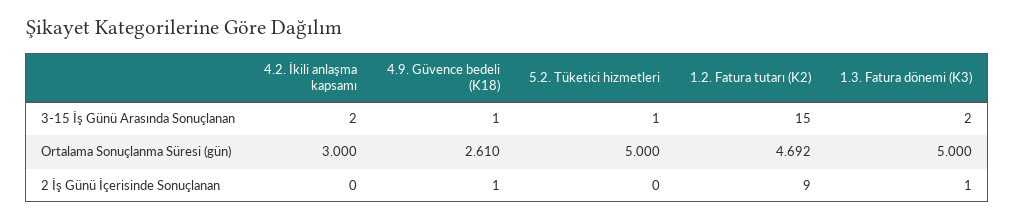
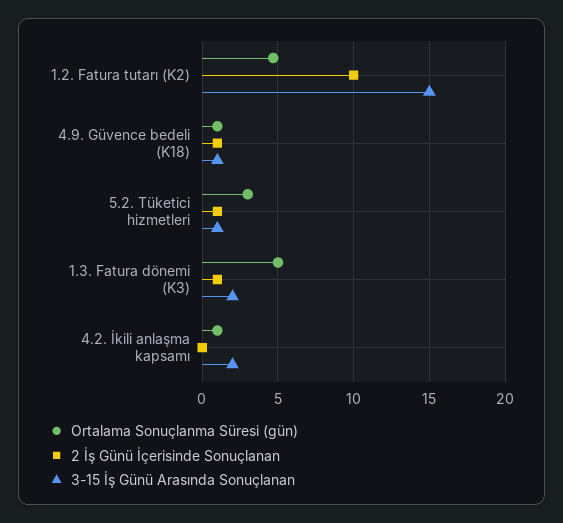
Ortalama Sonuçlanma Süresi (gün), 4.2. İkili anlaşma kapsamı: 3 -> 1
Ortalama Sonuçlanma Süresi (gün), 4.9. Güvence bedeli (K18): 2.61 -> 1
Ortalama Sonuçlanma Süresi (gün), 5.2. Tüketici hizmetleri: 5 -> 3
2 İş Günü İçerisinde Sonuçlanan, 5.2. Tüketici hizmetleri: 0 -> 1
2 İş Günü İçerisinde Sonuçlanan, 1.2. Fatura tutarı (K2): 9 -> 10

